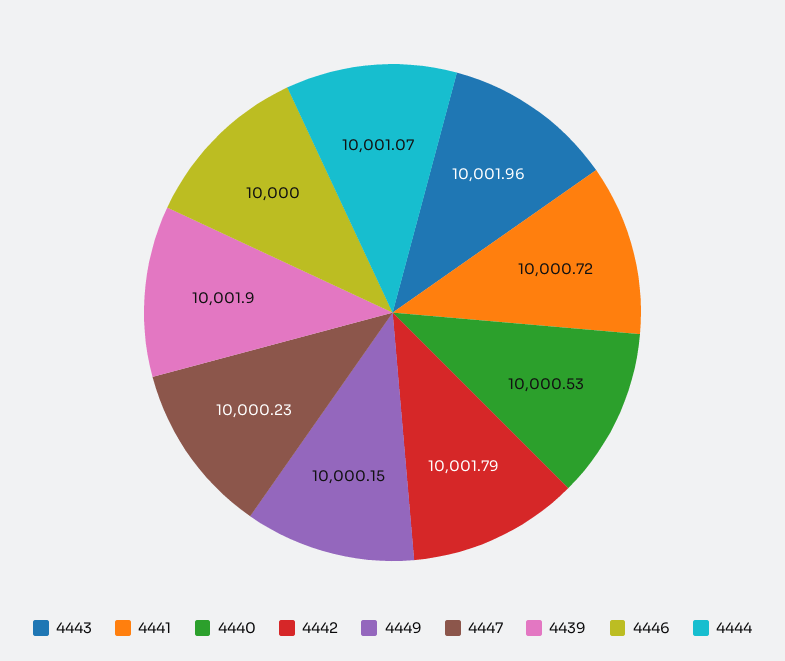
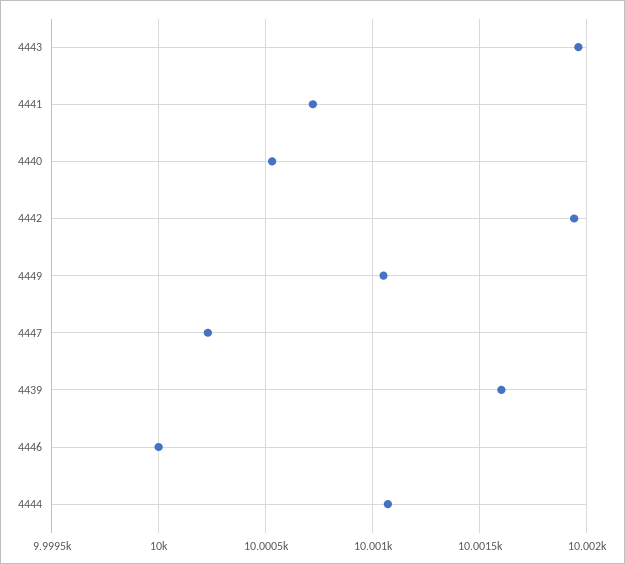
4442: 10001.79 -> 10001.95
4449: 10000.15 -> 10001.05
4439: 10001.9 -> 10001.6

